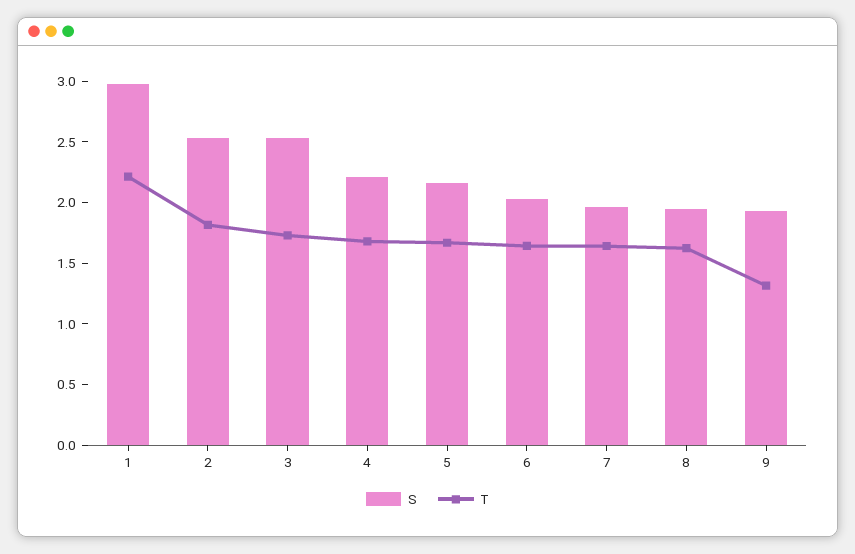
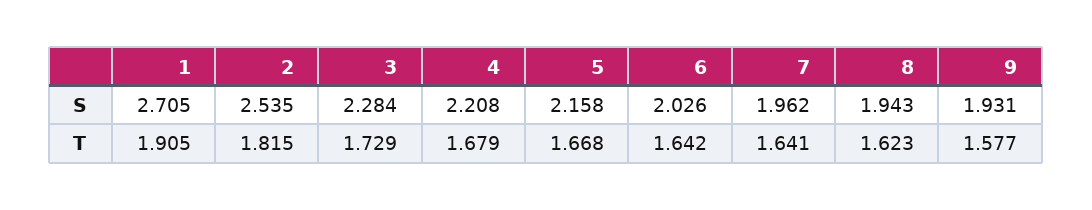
S, 1: 3 -> 2.705
T, 1: 2.2 -> 1.905
S, 3: 2.5 -> 2.284
T, 9: 1.3 -> 1.577

